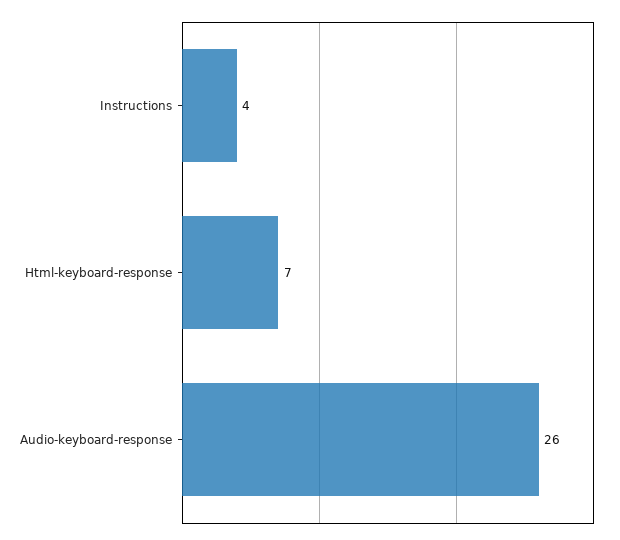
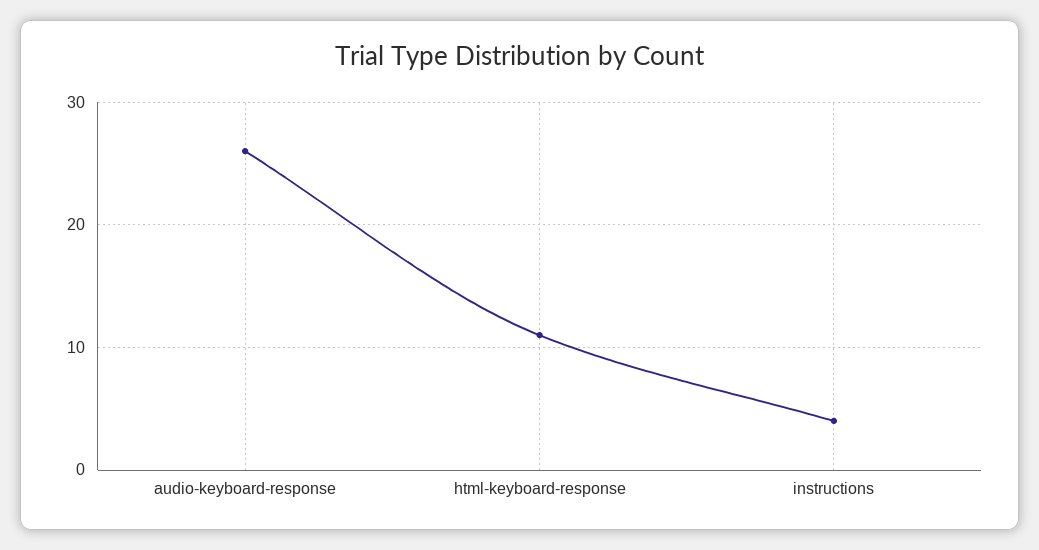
Html-keyboard-response: 7 -> 11

